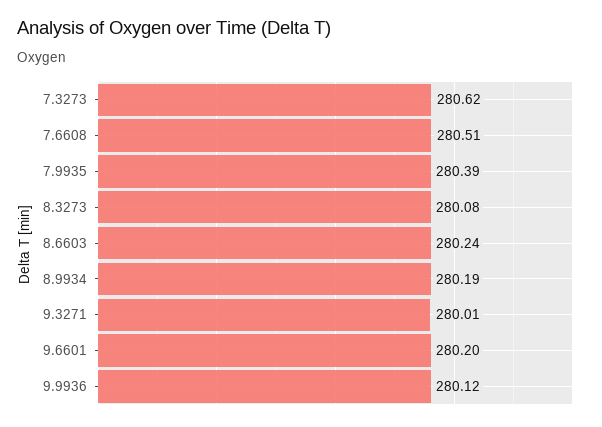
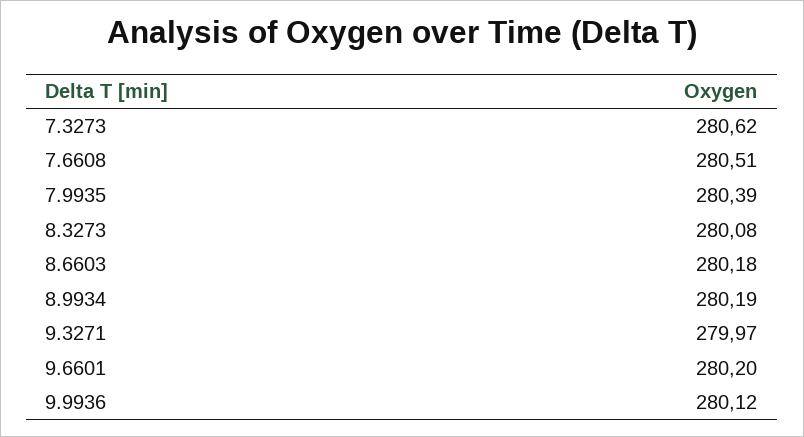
8.6603: 280.24 -> 280.18
9.3271: 280.01 -> 279.97

